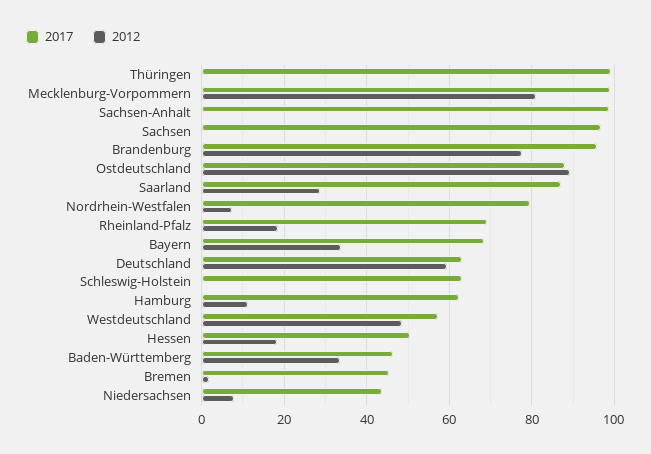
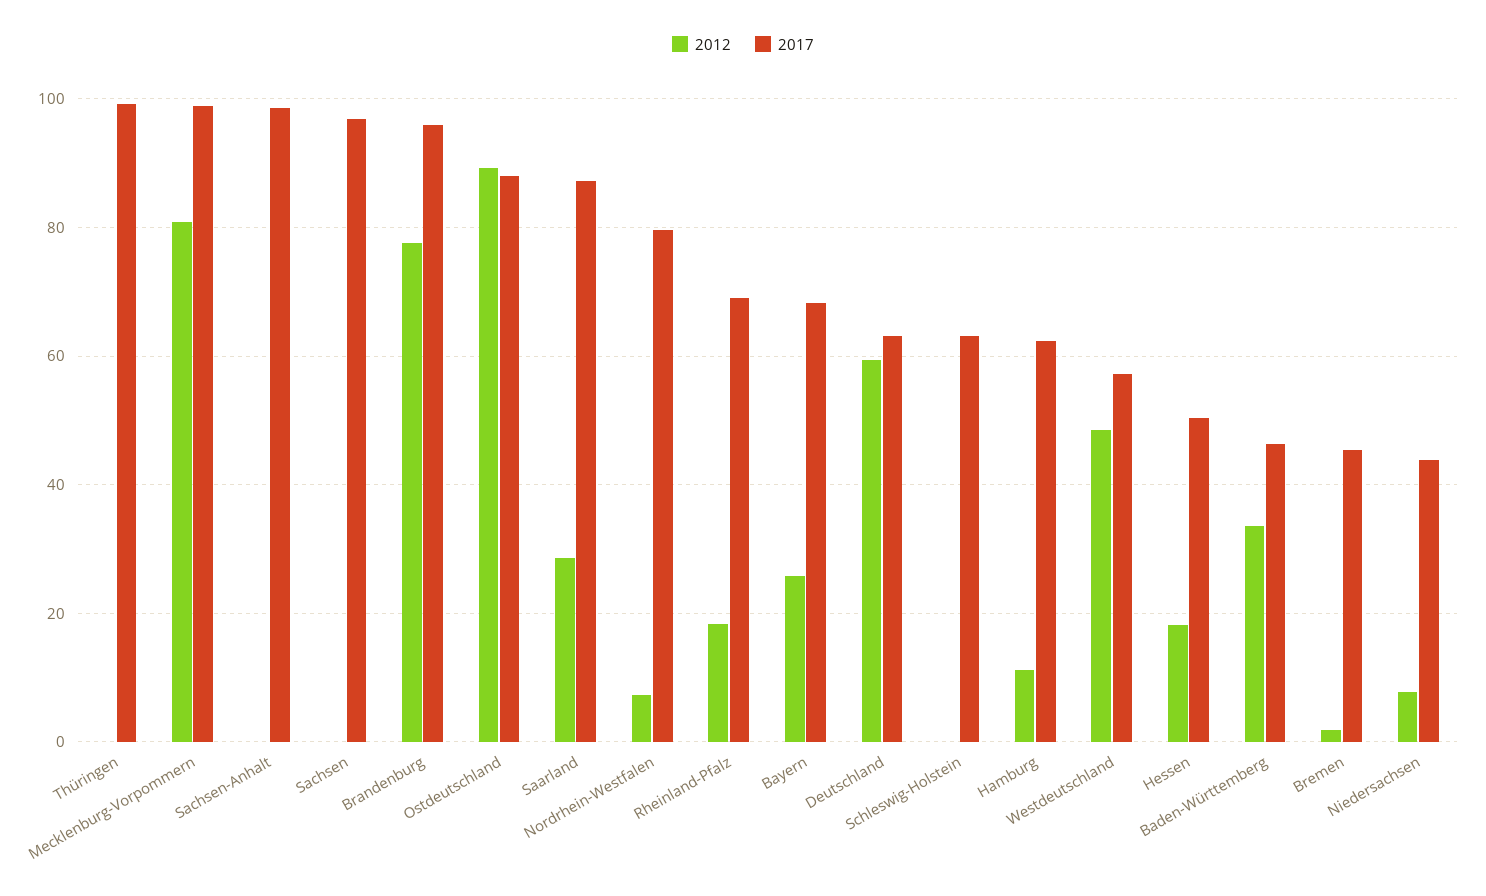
2012, Bayern: 34 -> 26

